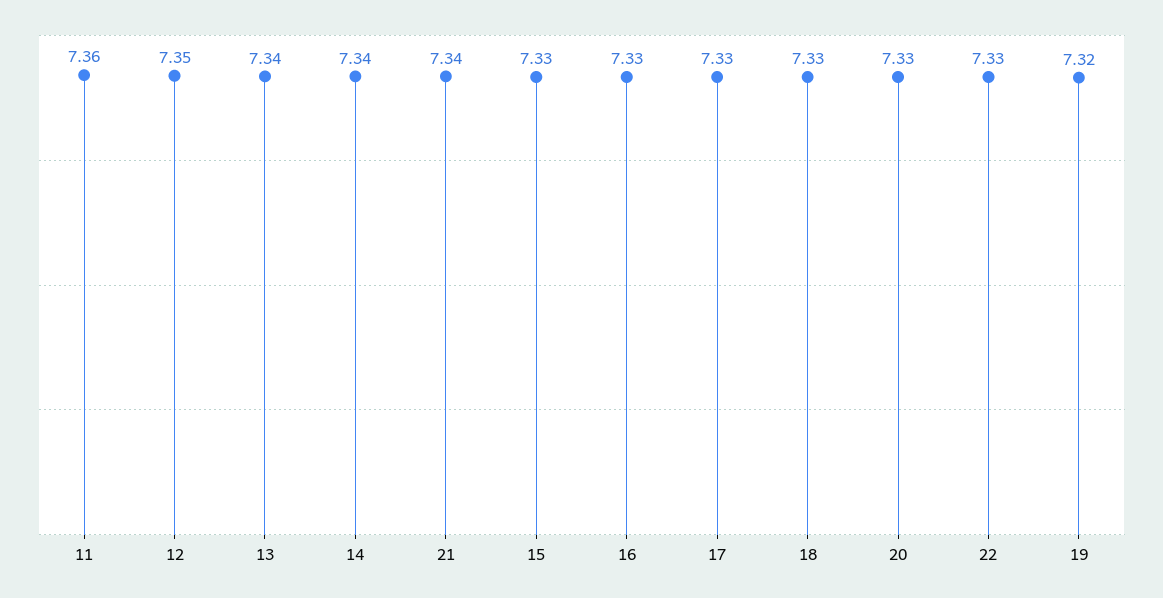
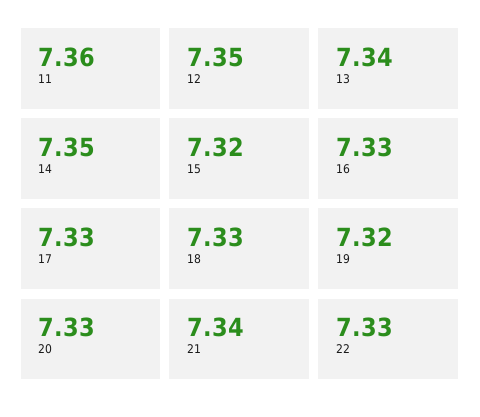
14: 7.34 -> 7.35
15: 7.33 -> 7.32

